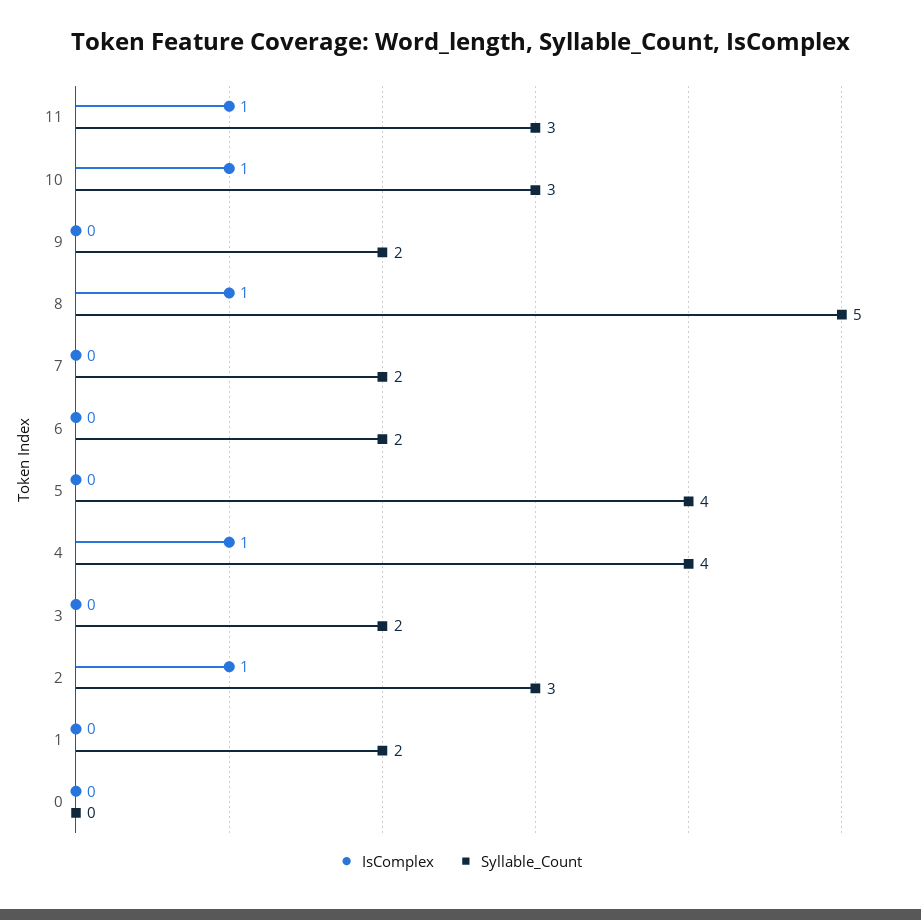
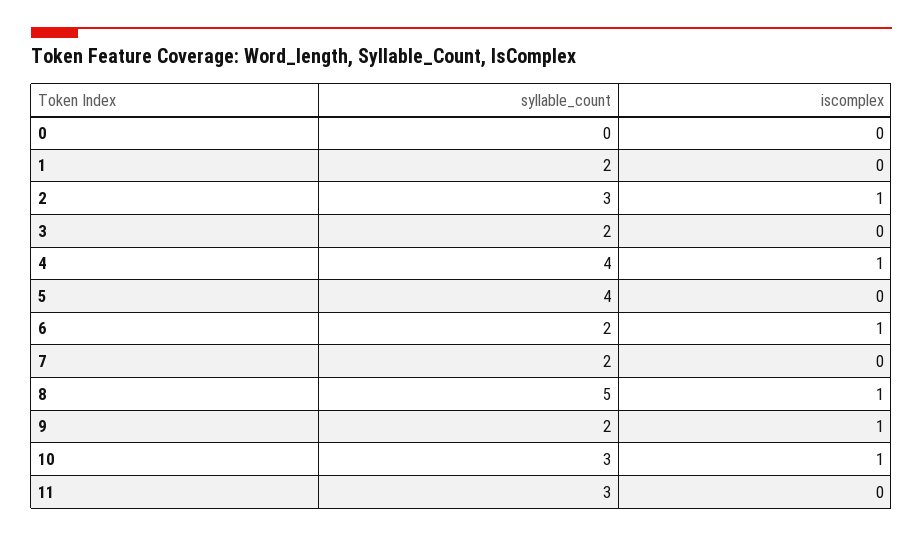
IsComplex, 11: 1 -> 0
IsComplex, 9: 0 -> 1
IsComplex, 6: 0 -> 1

